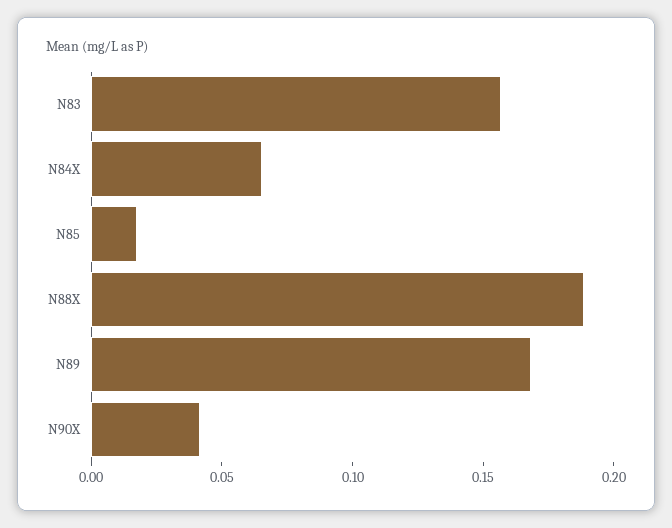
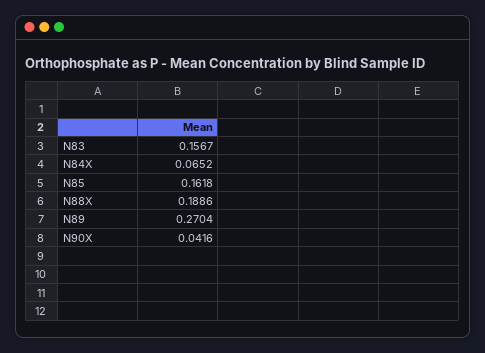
N85: 0.02 -> 0.1618
N89: 0.17 -> 0.2704

